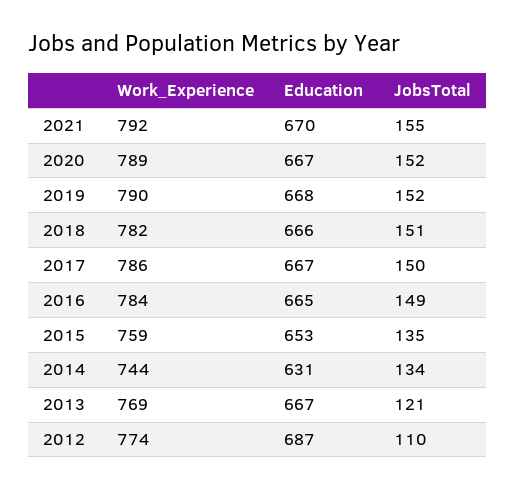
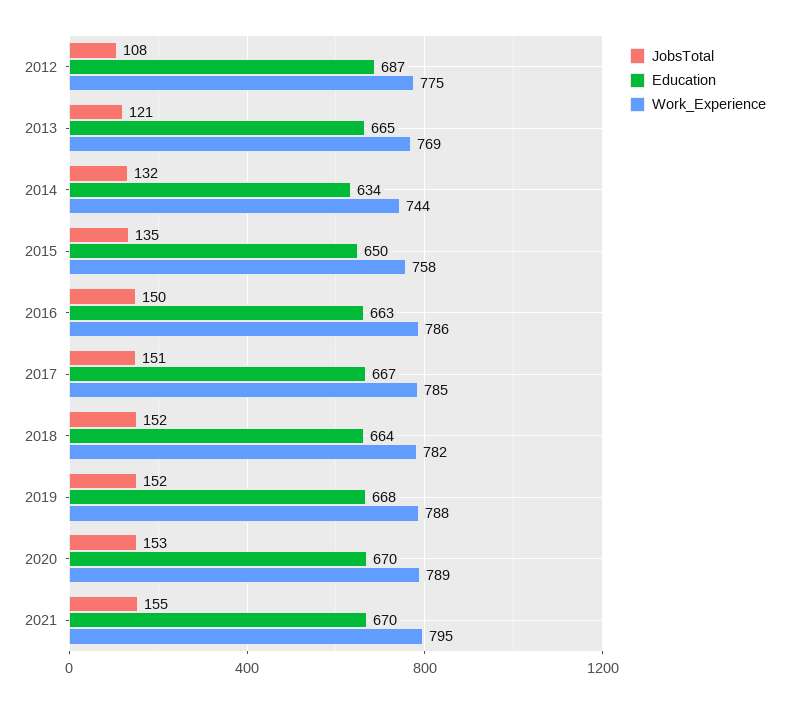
Work_Experience, 2021: 792 -> 795
Education, 2020: 667 -> 670
JobsTotal, 2020: 152 -> 153
Work_Experience, 2019: 790 -> 788
Education, 2018: 666 -> 664
JobsTotal, 2018: 151 -> 152
Work_Experience, 2017: 786 -> 785
JobsTotal, 2017: 150 -> 151
Work_Experience, 2016: 784 -> 786
Education, 2016: 665 -> 663
JobsTotal, 2016: 149 -> 150
Work_Experience, 2015: 759 -> 758
Education, 2015: 653 -> 650
Education, 2014: 631 -> 634
JobsTotal, 2014: 134 -> 132
Education, 2013: 667 -> 665
Work_Experience, 2012: 774 -> 775
JobsTotal, 2012: 110 -> 108

